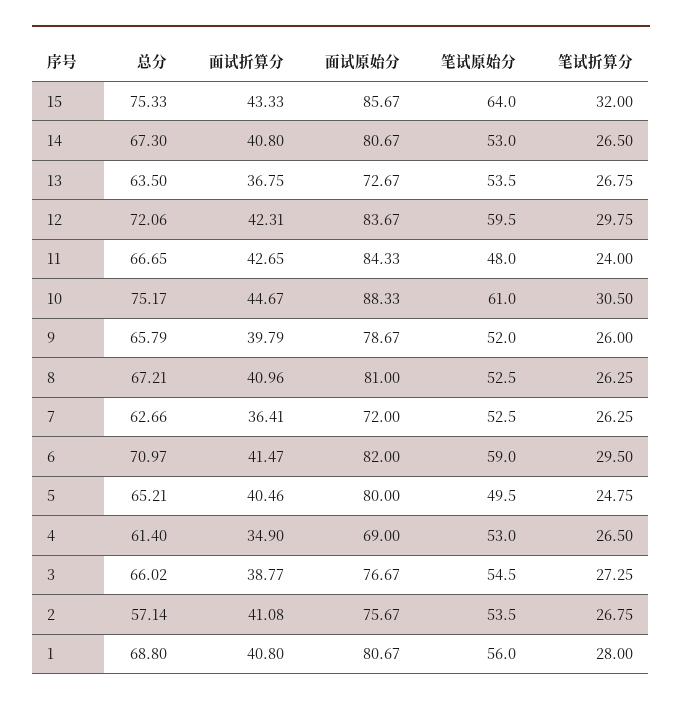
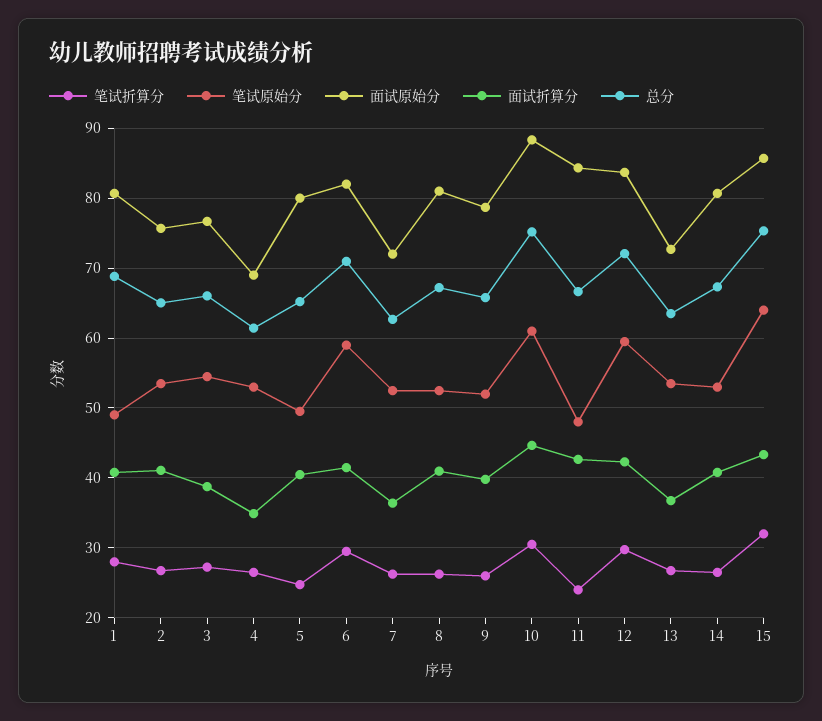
总分, 2: 57.14 -> 65
笔试原始分, 1: 56 -> 49

